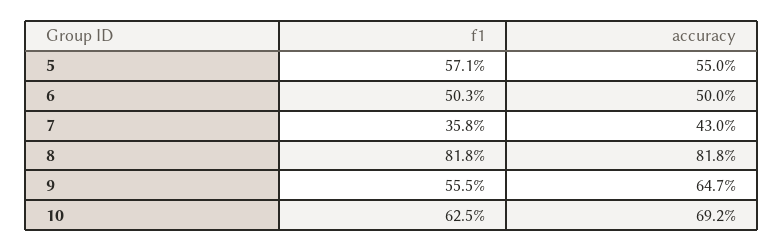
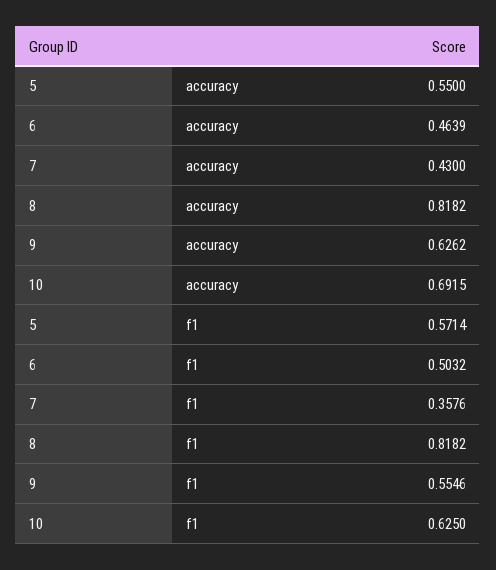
accuracy, 6: 0.5 -> 0.4639
accuracy, 9: 0.647 -> 0.6262

